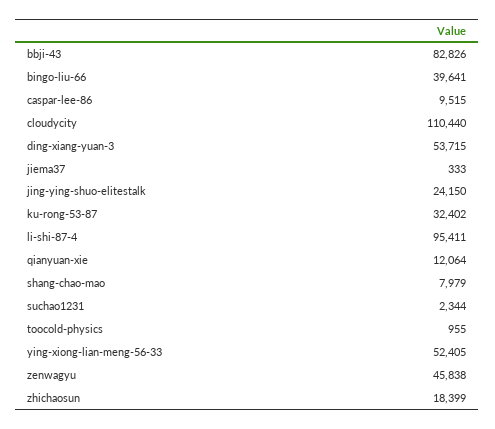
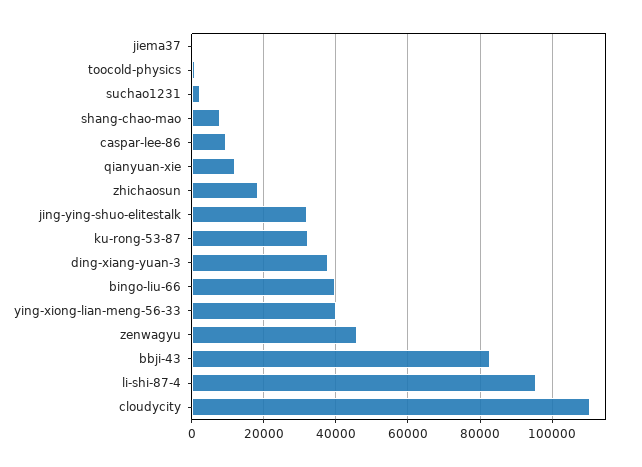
ding-xiang-yuan-3: 53715 -> 38000
jing-ying-shuo-elitestalk: 24150 -> 32000
ying-xiong-lian-meng-56-33: 52405 -> 40000

